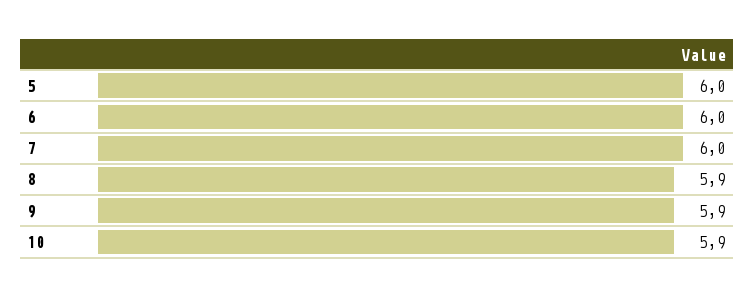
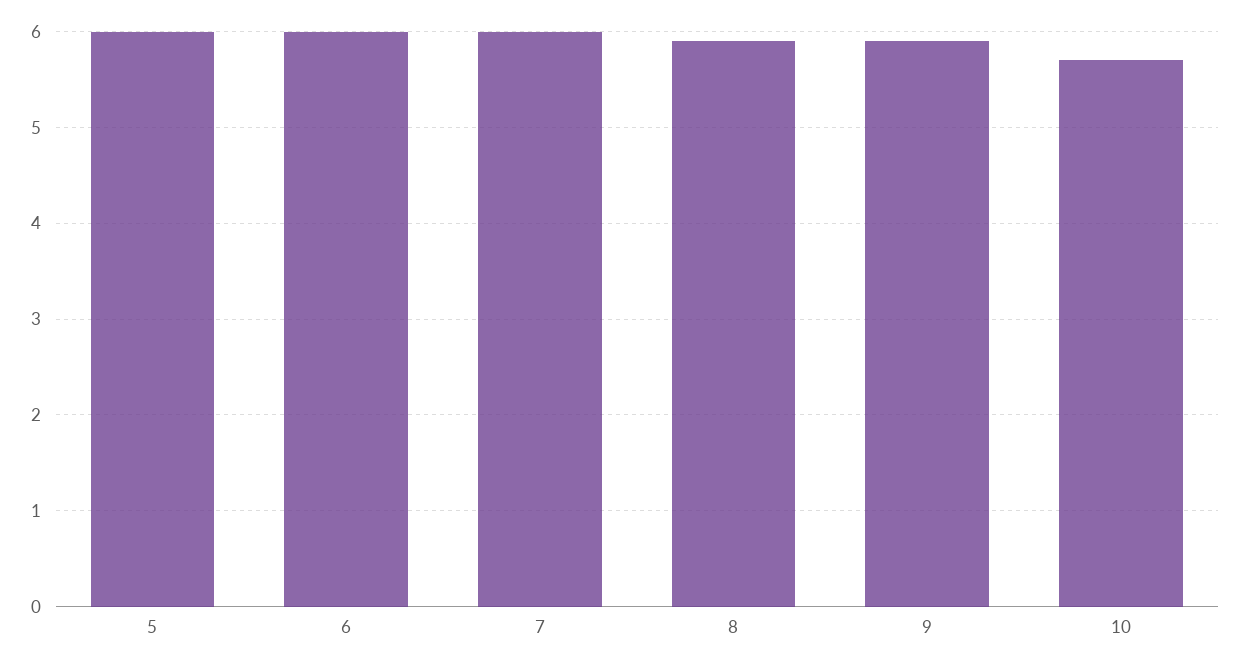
10: 5.9 -> 5.7

